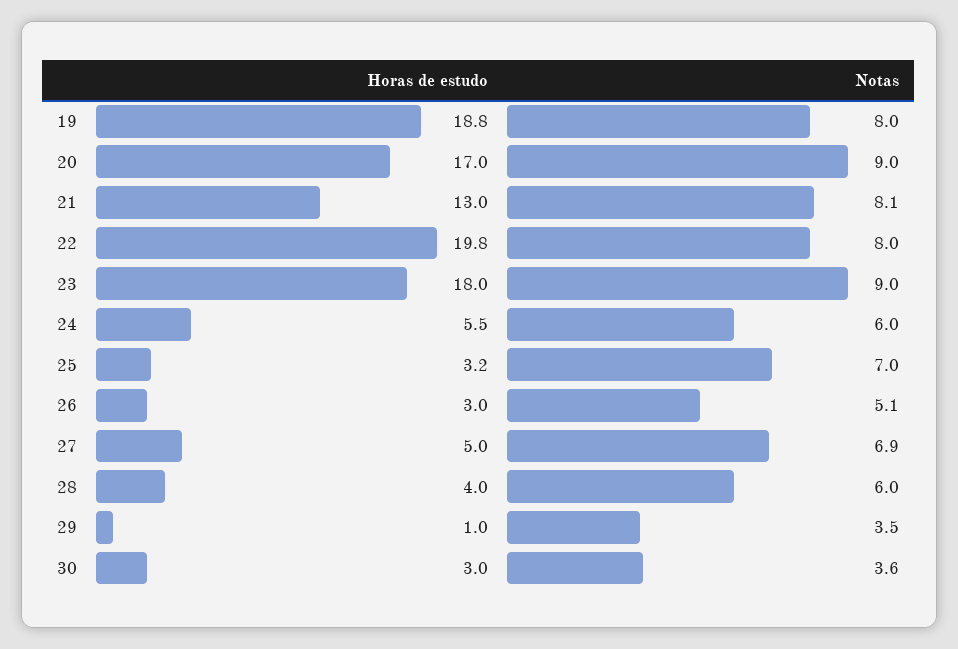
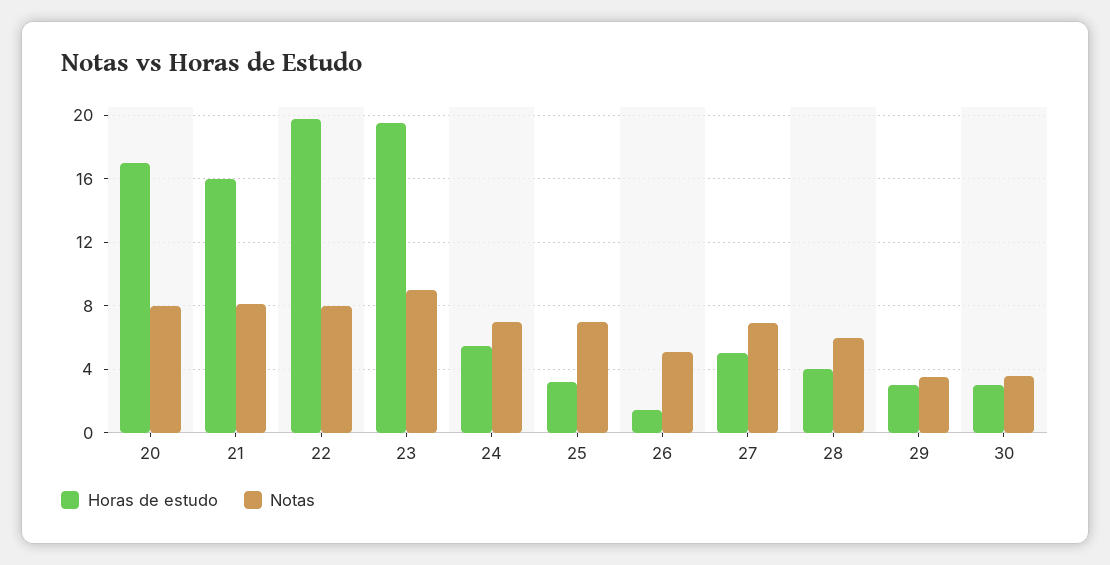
Horas de estudo, 19: 18.8 -> none
Notas, 19: 8 -> none
Notas, 20: 9 -> 8
Horas de estudo, 21: 13 -> 16
Horas de estudo, 23: 18 -> 19.5
Notas, 24: 6 -> 7
Horas de estudo, 26: 3 -> 1.5
Horas de estudo, 29: 1 -> 3

